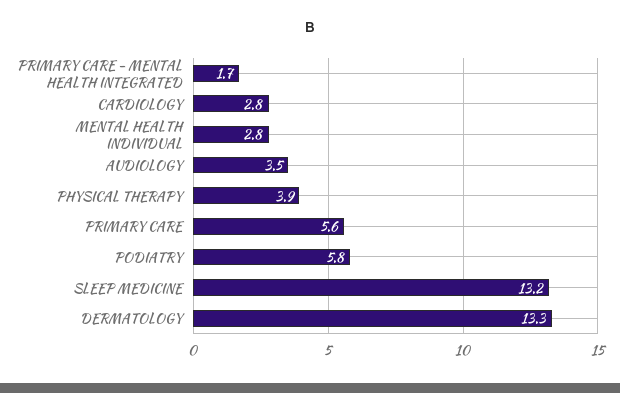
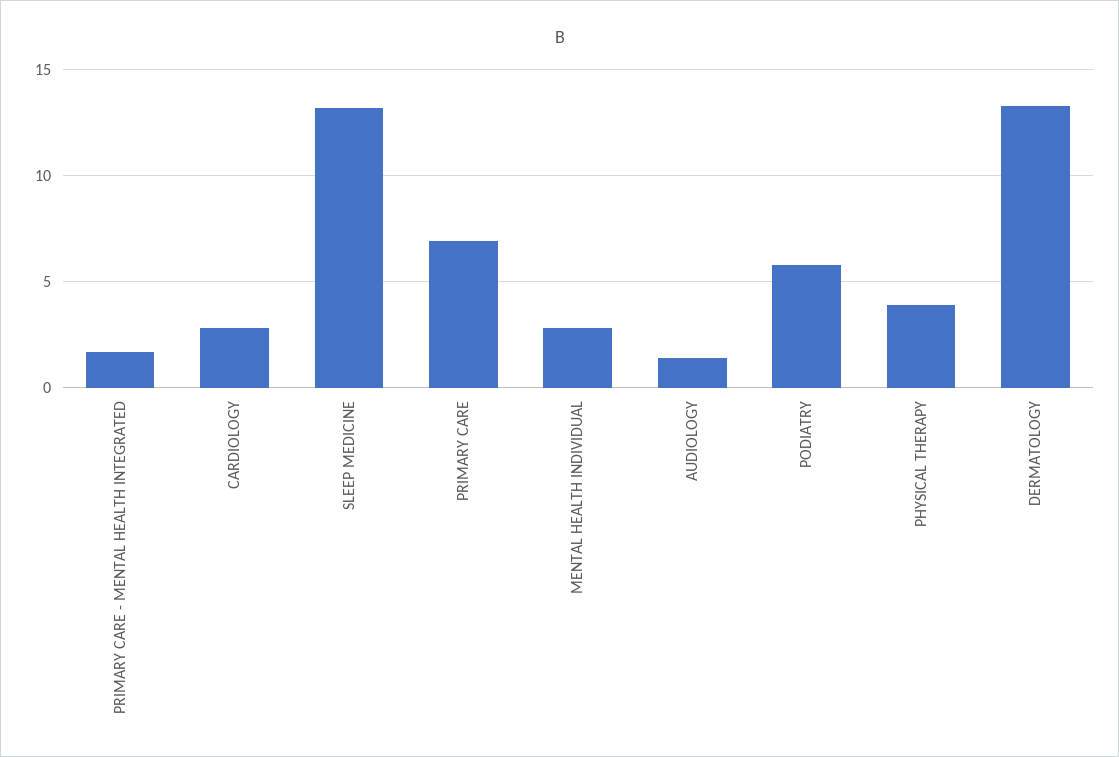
AUDIOLOGY: 3.5 -> 1.5
PRIMARY CARE: 5.6 -> 7

